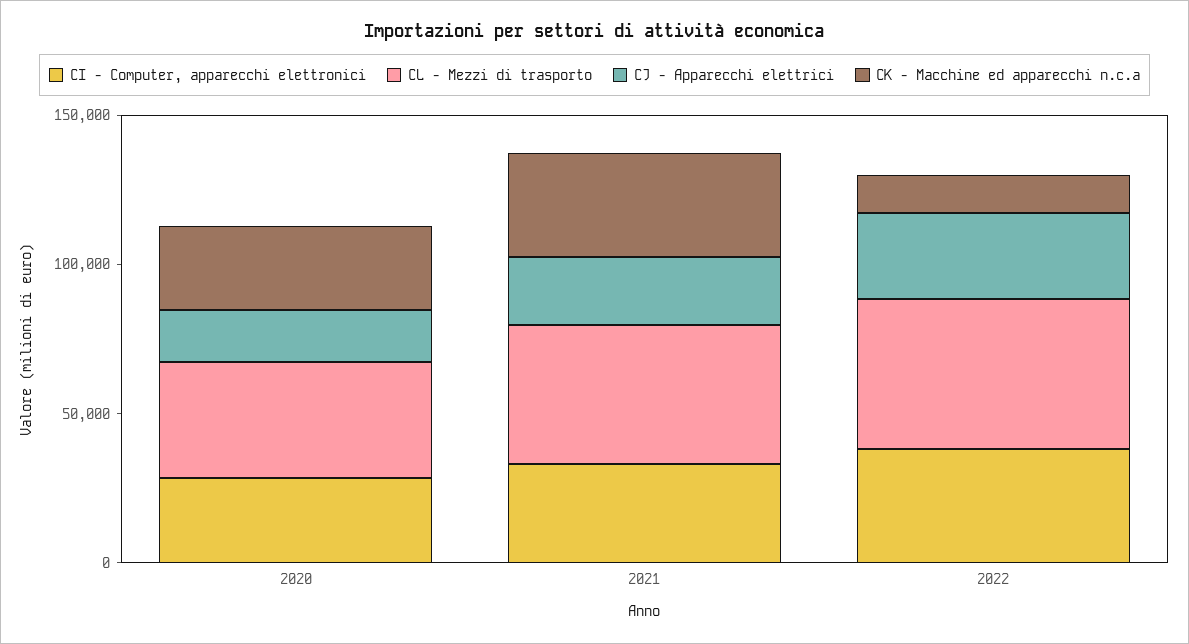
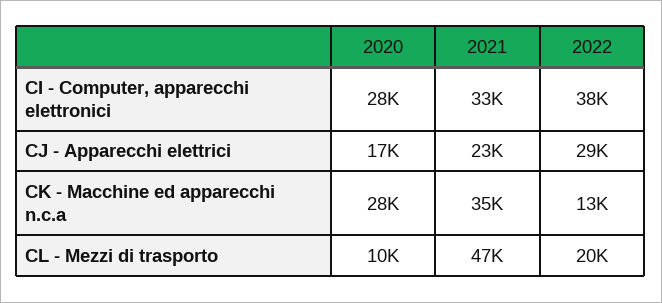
CL - Mezzi di trasporto, 2020: 40000 -> 10000
CL - Mezzi di trasporto, 2022: 50000 -> 20000

